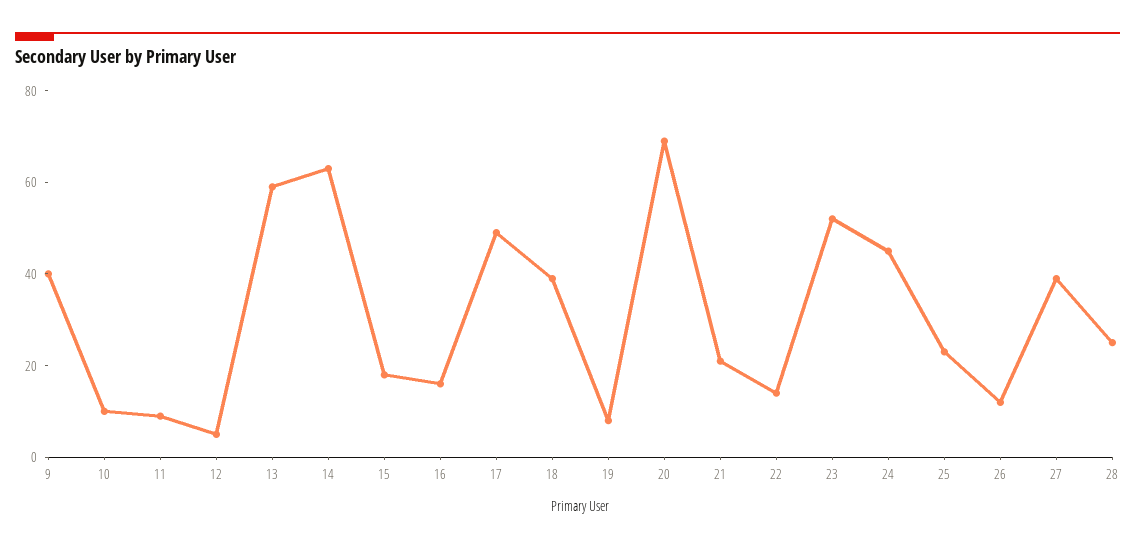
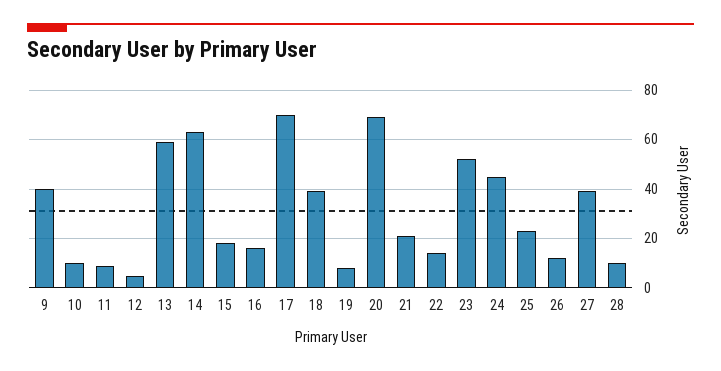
17: 50 -> 70
28: 25 -> 10

